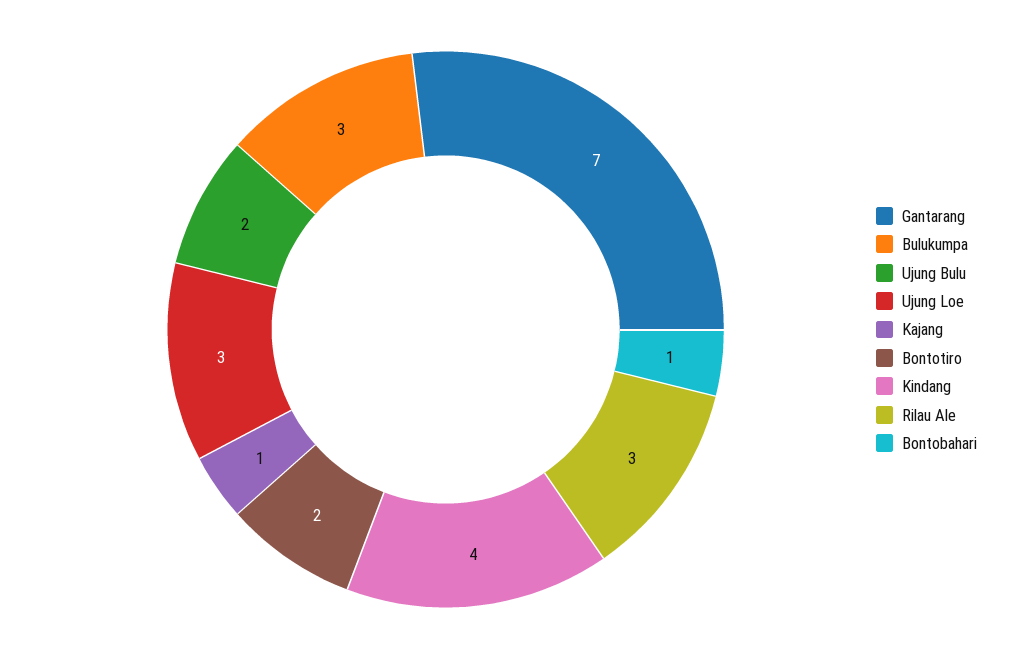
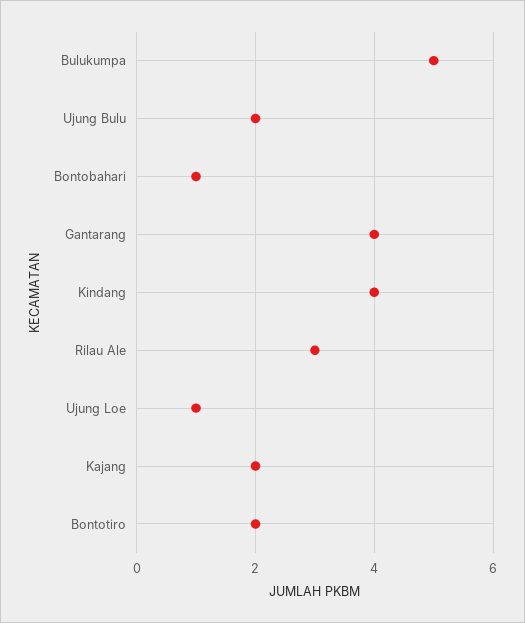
Gantarang: 7 -> 4
Bulukumpa: 3 -> 5
Ujung Loe: 3 -> 1
Kajang: 1 -> 2

